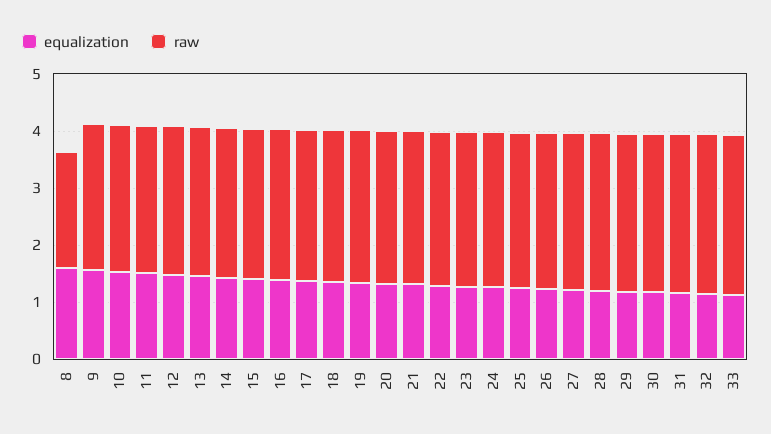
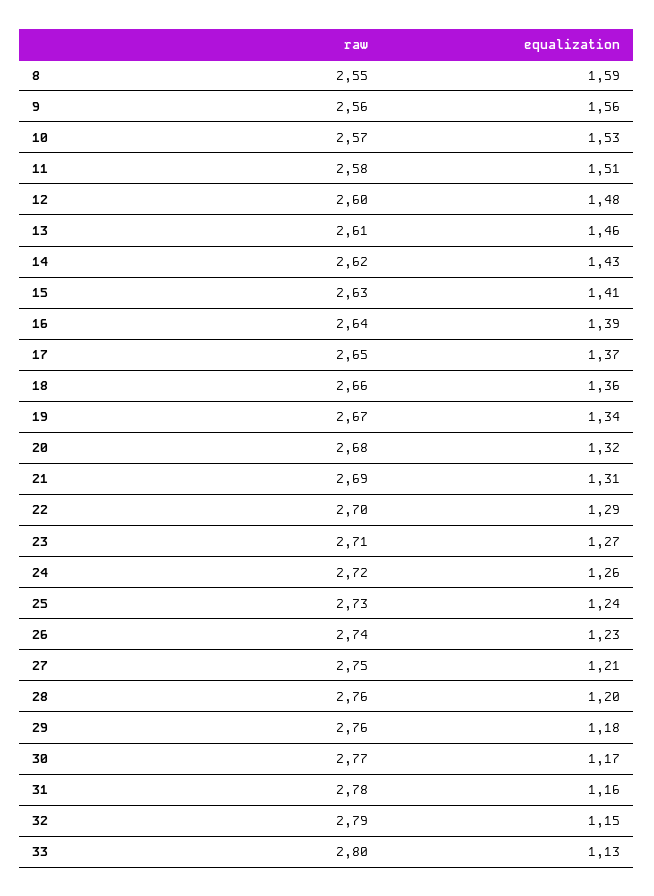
raw, 8: 2 -> 2.55

